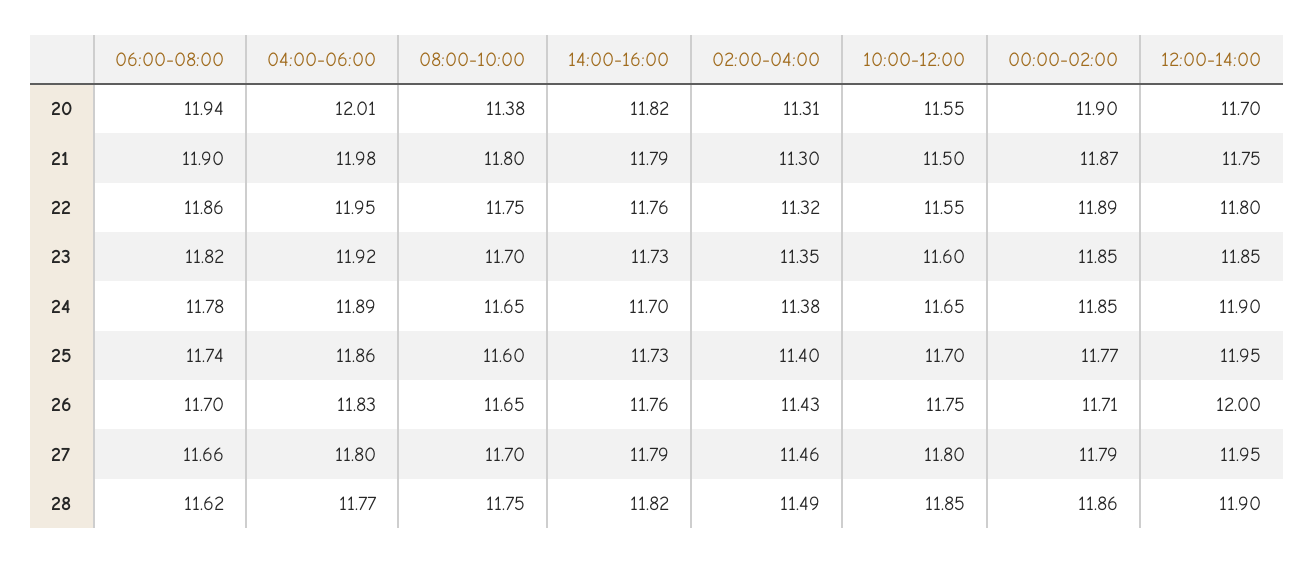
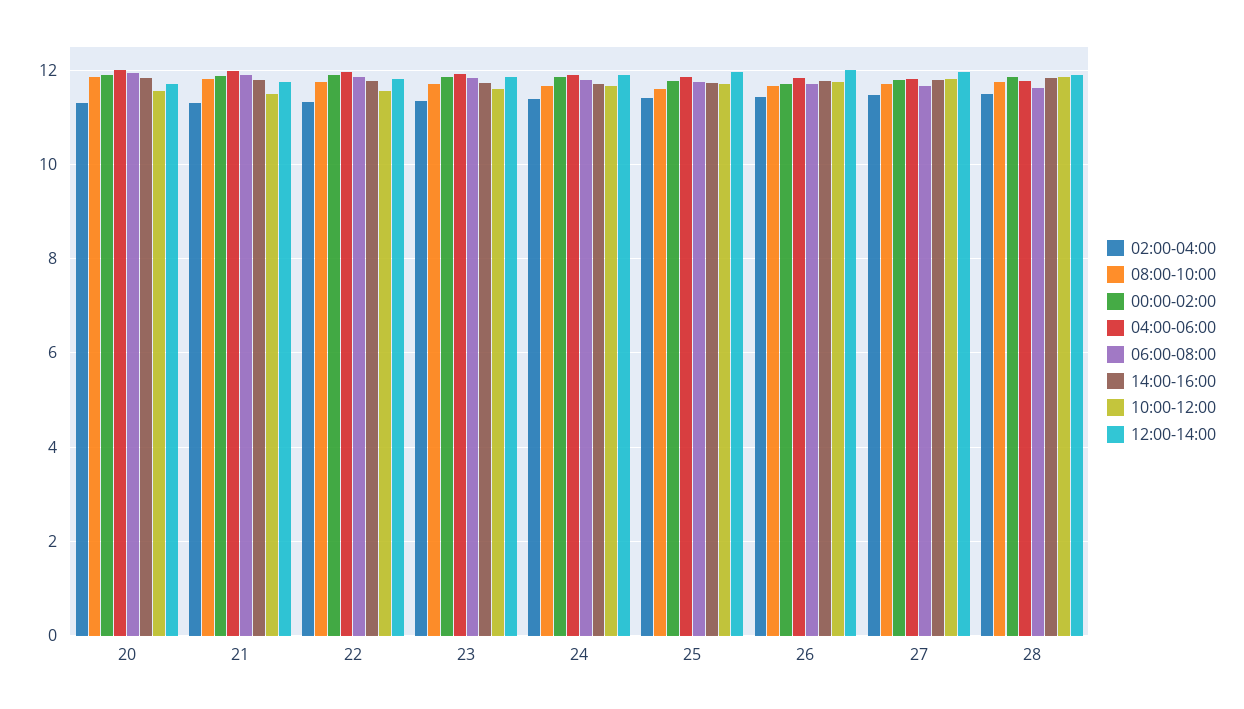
08:00-10:00, 20: 11.38 -> 11.8

